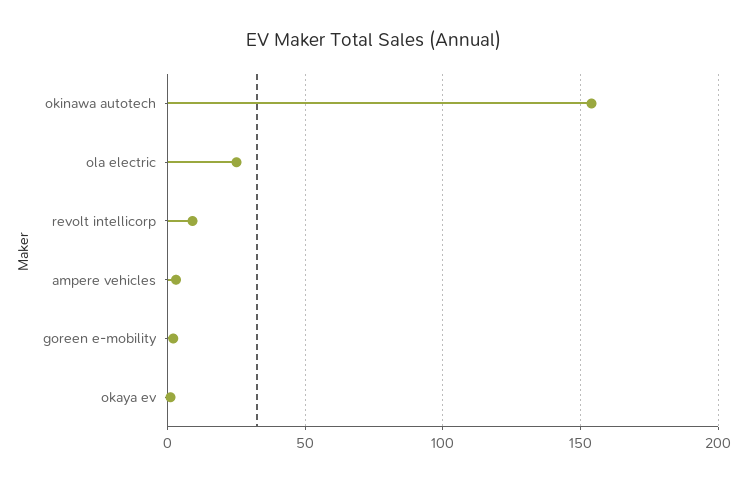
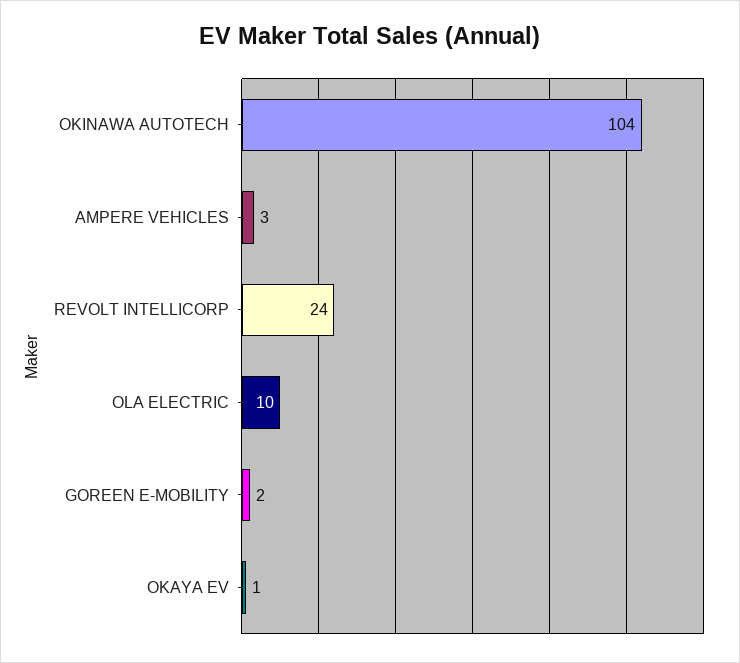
okinawa autotech: 155 -> 104
ola electric: 25 -> 10
revolt intellicorp: 10 -> 24

